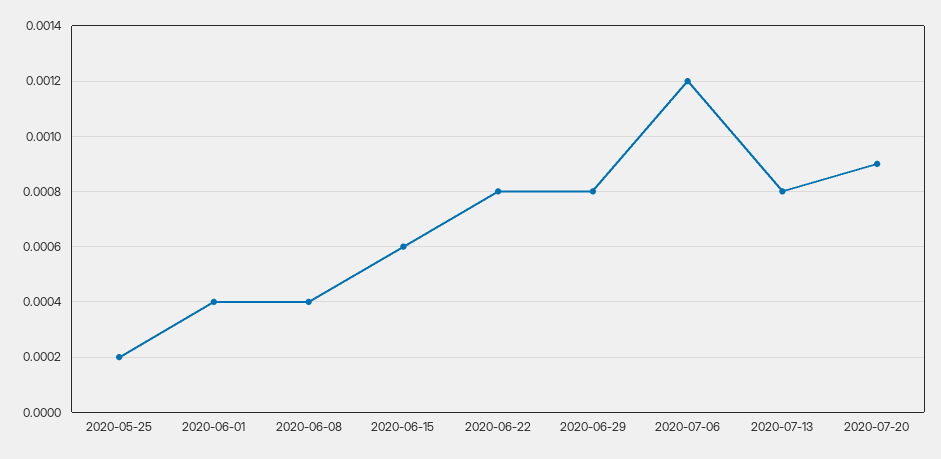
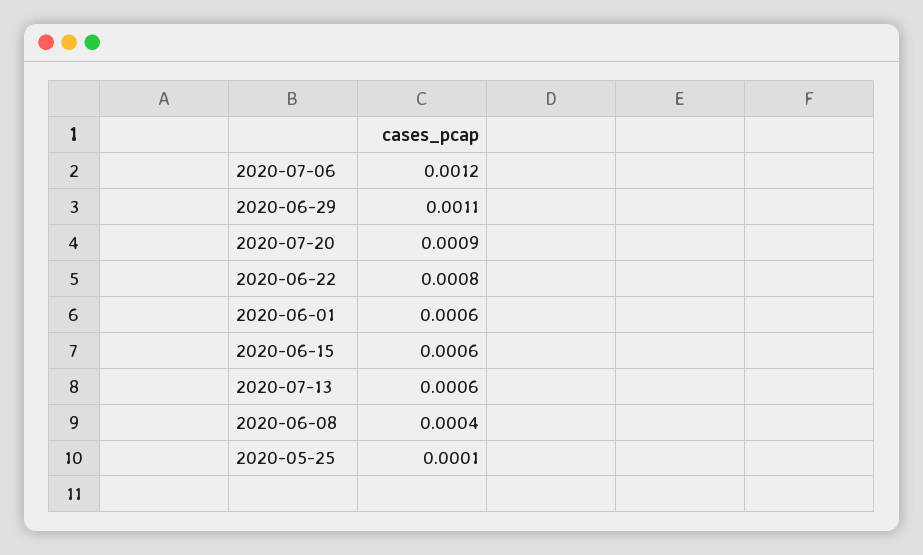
2020-05-25: 0.0002 -> 0.0001
2020-06-01: 0.0004 -> 0.0006
2020-06-29: 0.0008 -> 0.0011
2020-07-13: 0.0008 -> 0.0006

